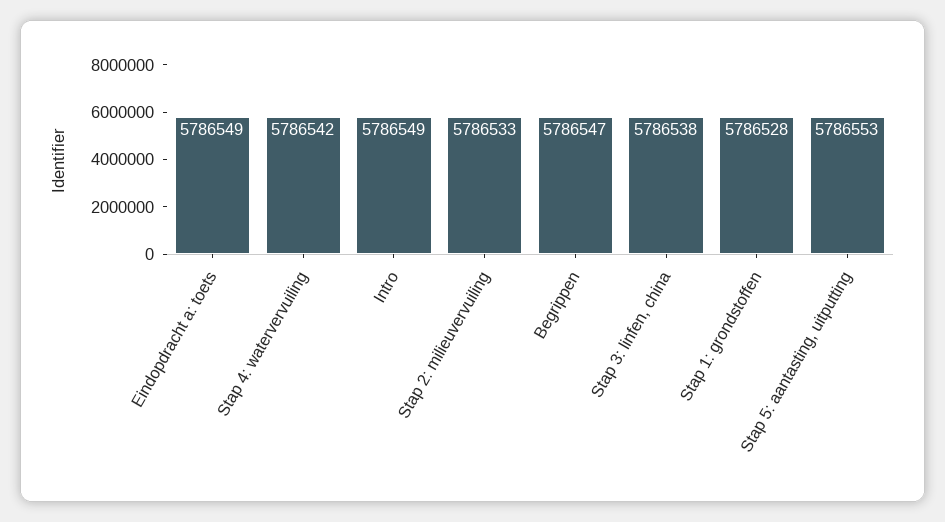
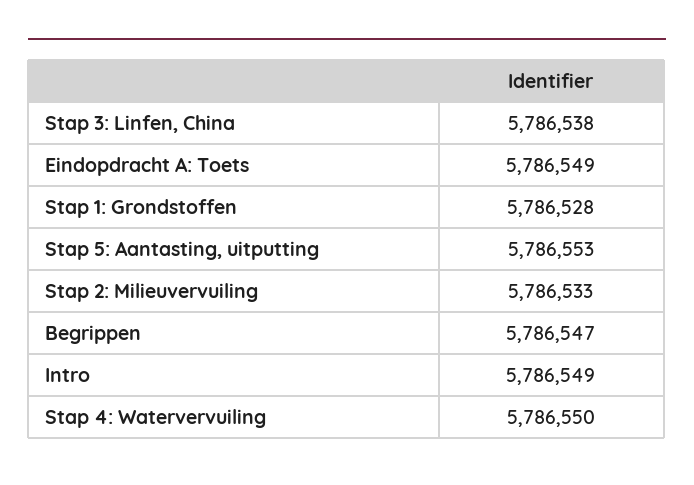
Stap 4: watervervuiling: 5786542 -> 5786550

